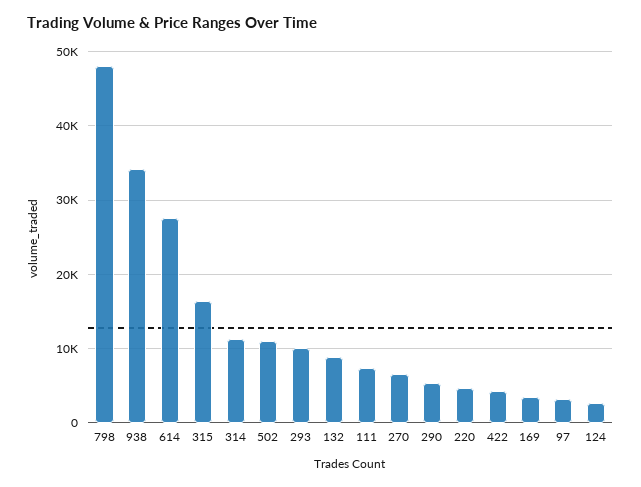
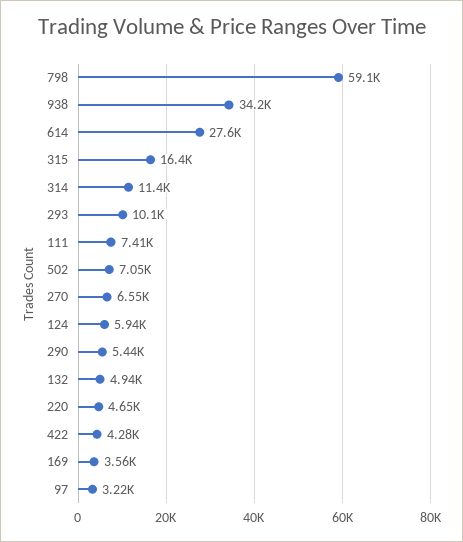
798: 48000 -> 59100
502: 11000 -> 7050
132: 9000 -> 4940
124: 3000 -> 5940

